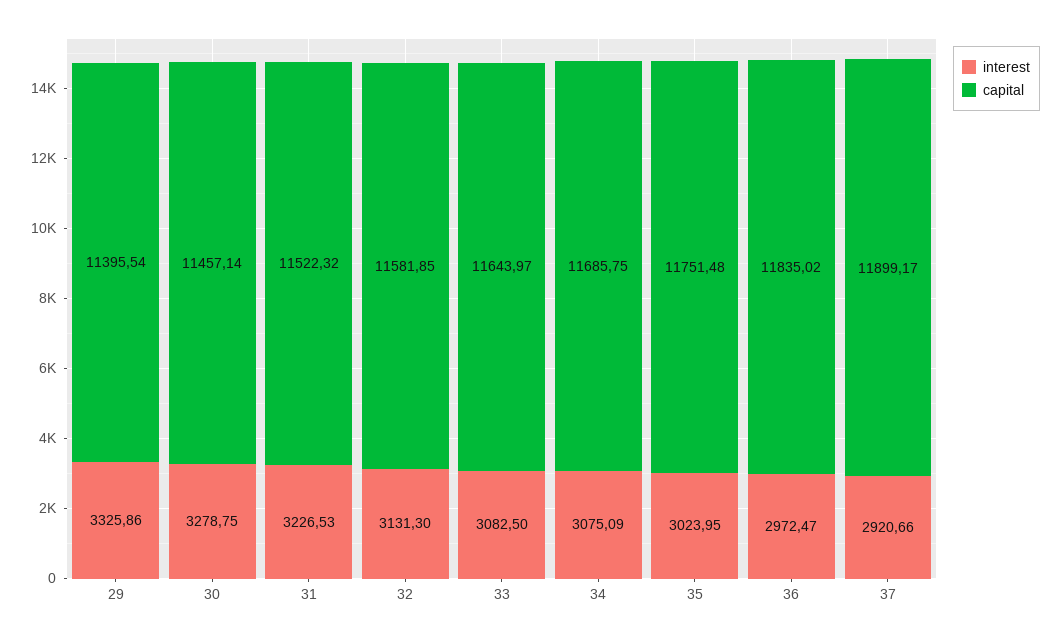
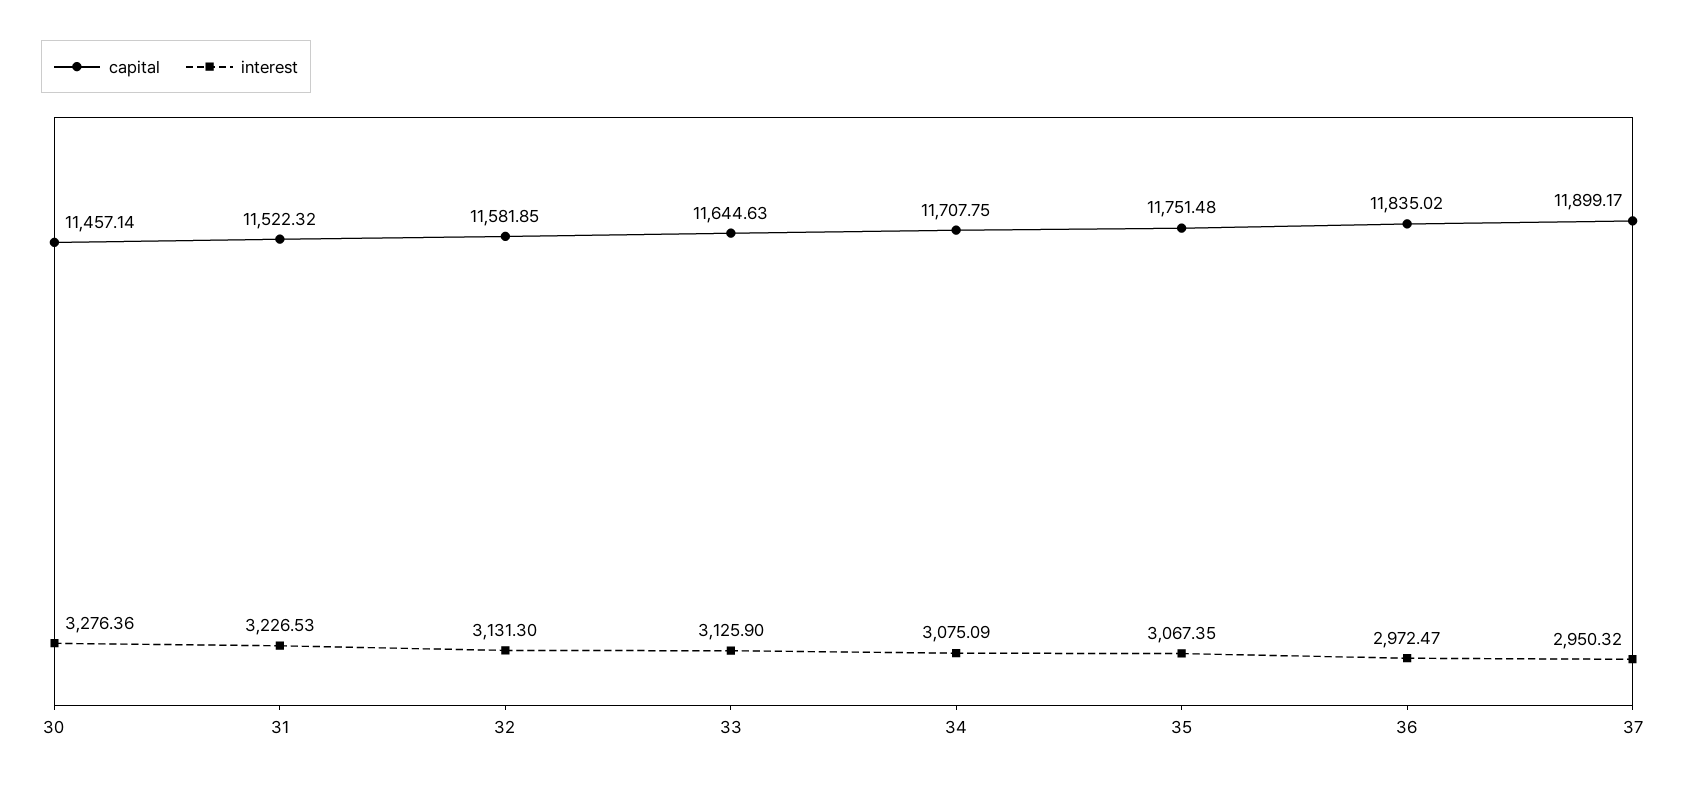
interest, 29: 3325.86 -> none
capital, 29: 11395.54 -> none
interest, 30: 3278.75 -> 3276.36
interest, 33: 3082.5 -> 3125.9
capital, 33: 11643.97 -> 11644.63
capital, 34: 11685.75 -> 11707.75
interest, 35: 3023.95 -> 3067.35
interest, 37: 2920.66 -> 2950.32

